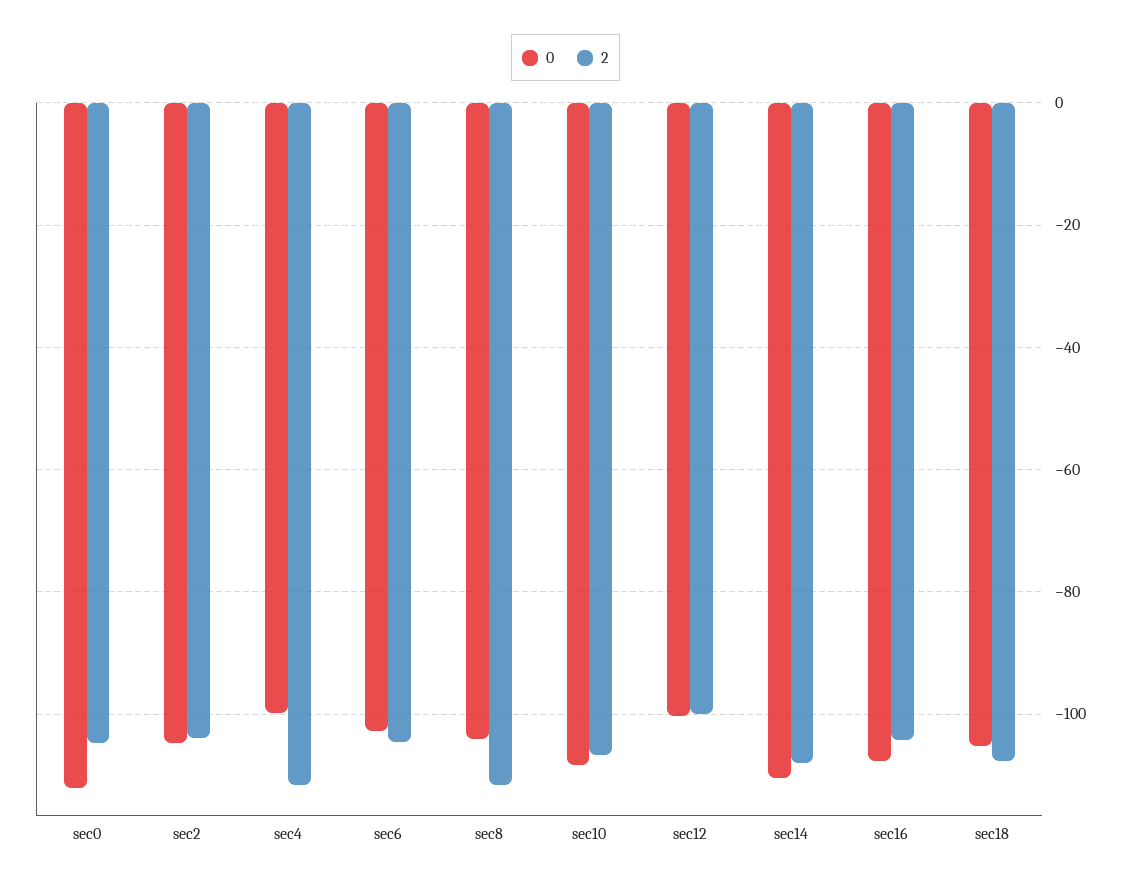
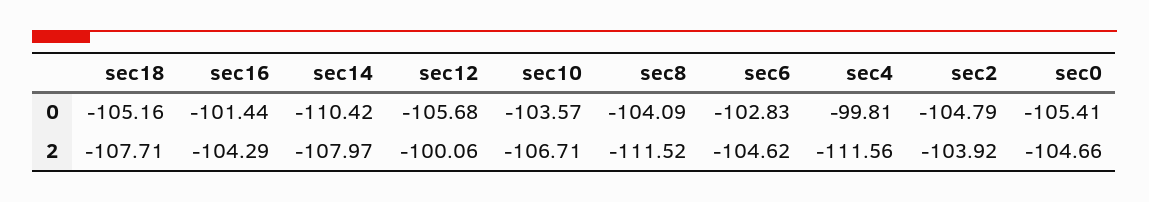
0, sec0: -112 -> -105.41
0, sec10: -108 -> -103.57
0, sec12: -100 -> -105.68
0, sec16: -108 -> -101.44

